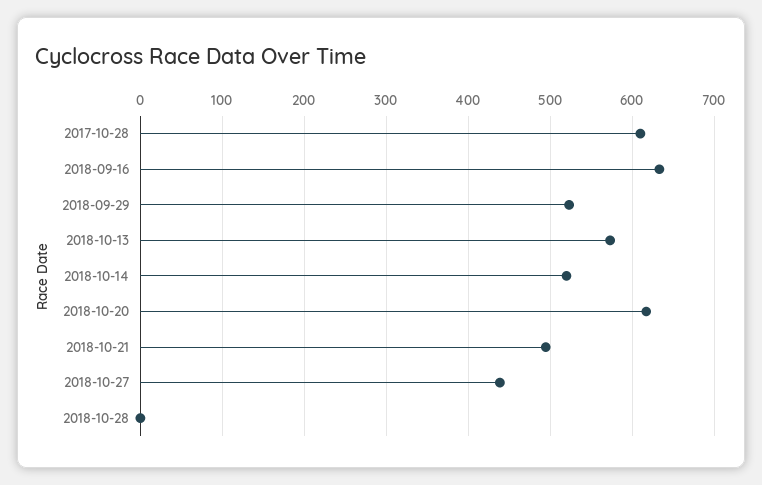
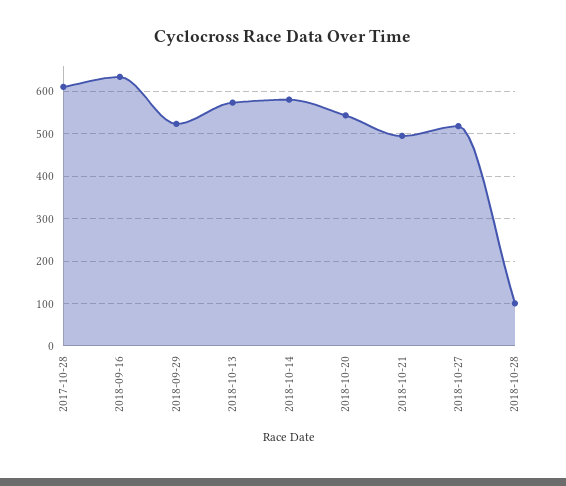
2018-10-14: 520 -> 580
2018-10-20: 620 -> 540
2018-10-27: 440 -> 520
2018-10-28: 0 -> 100

